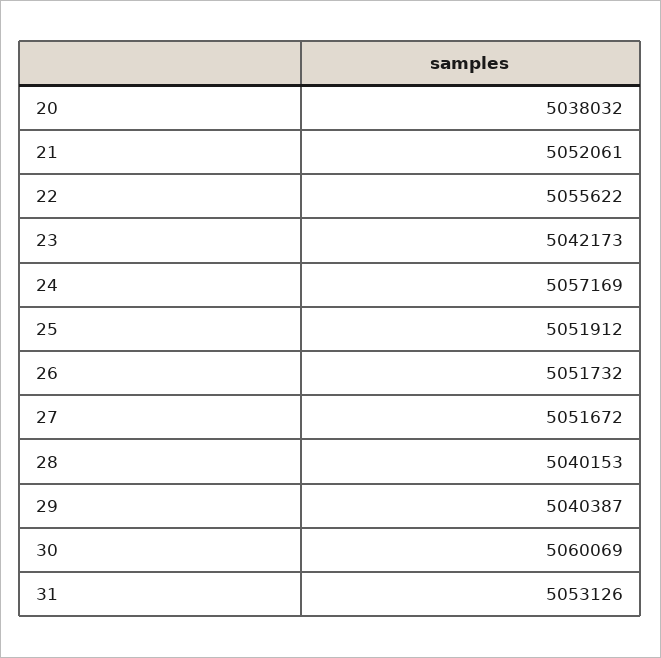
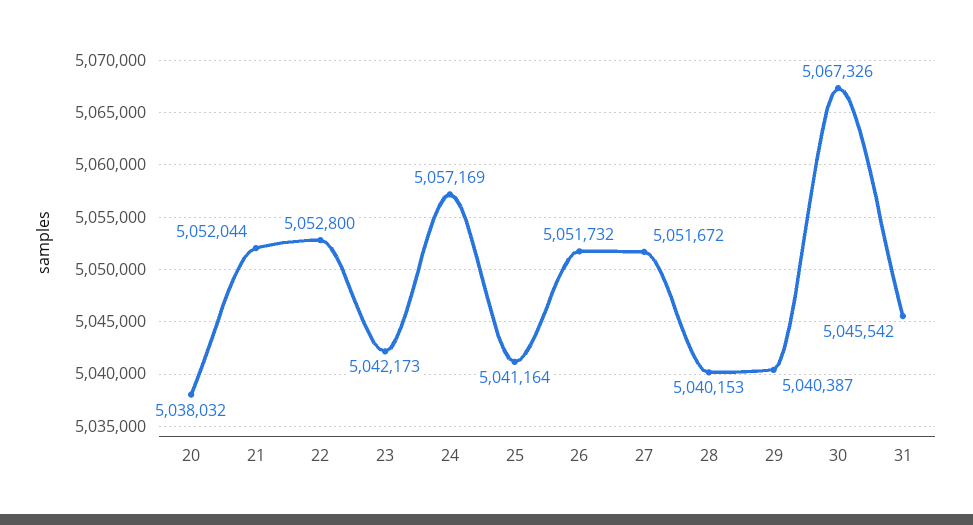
21: 5052061 -> 5052044
22: 5055622 -> 5052800
25: 5051912 -> 5041164
30: 5060069 -> 5067326
31: 5053126 -> 5045542

